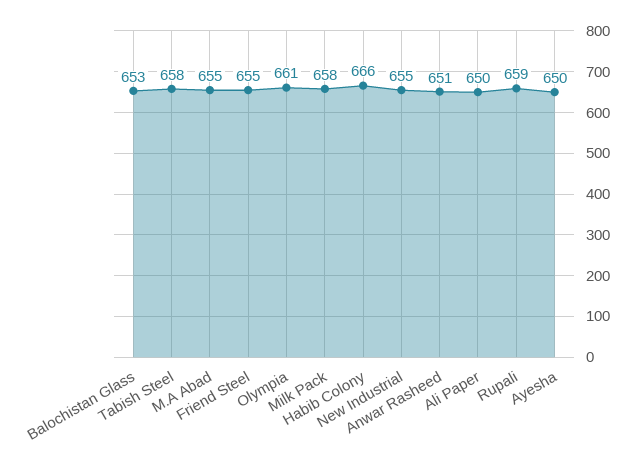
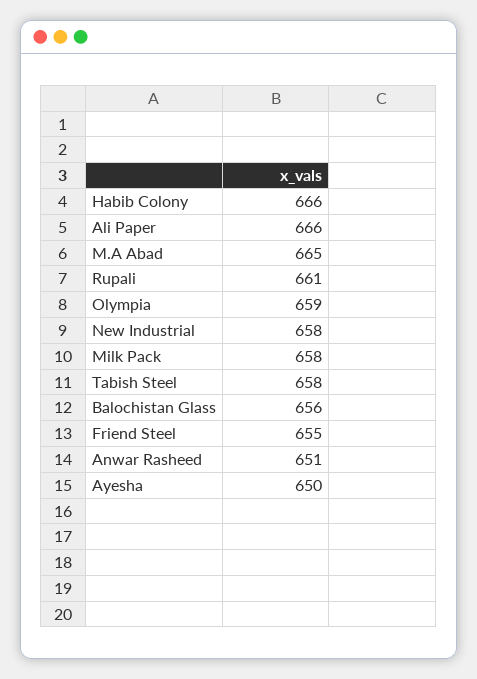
Balochistan Glass: 653 -> 656
M.A Abad: 655 -> 665
Olympia: 661 -> 659
New Industrial: 655 -> 658
Ali Paper: 650 -> 666
Rupali: 659 -> 661

